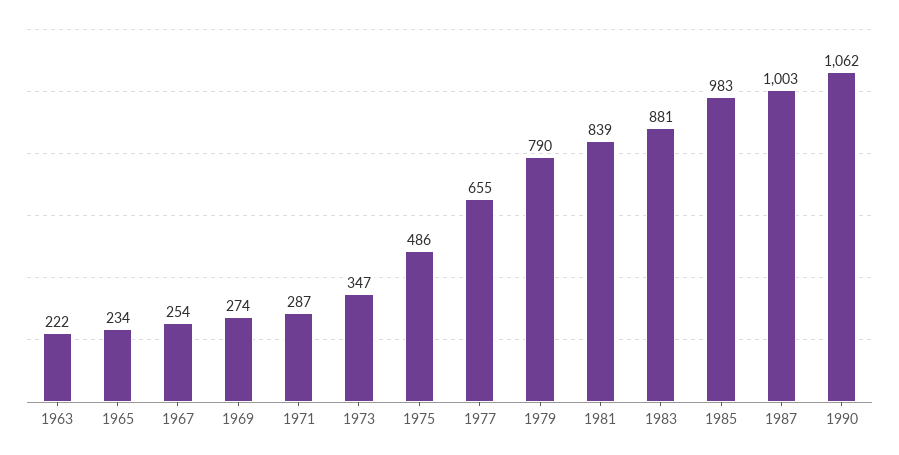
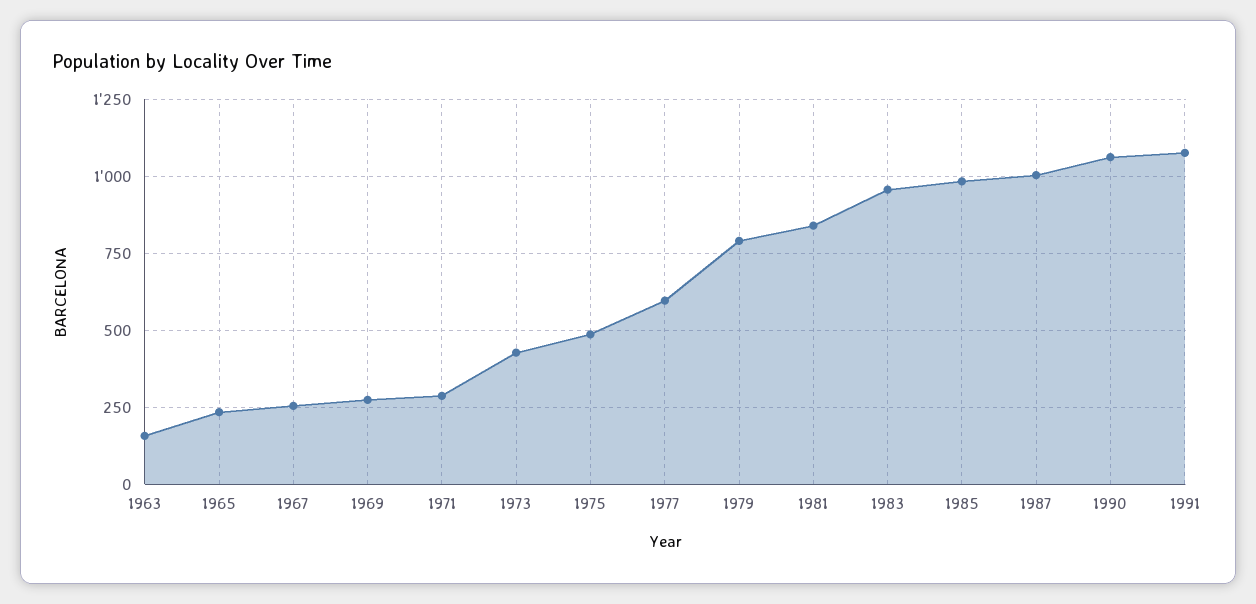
1963: 222 -> 150
1973: 347 -> 425
1977: 655 -> 600
1983: 881 -> 950
1991: none -> 1075

